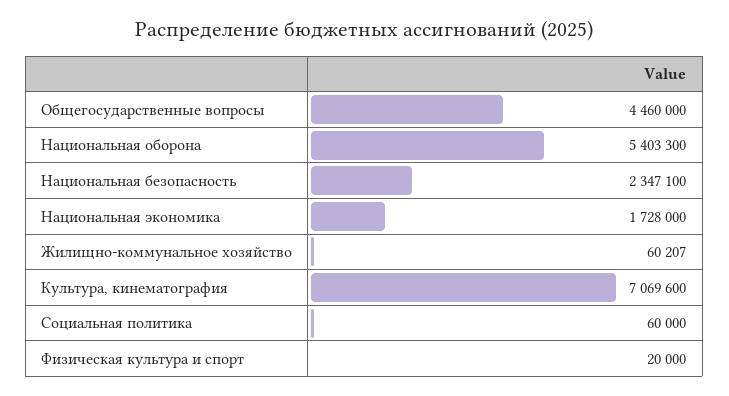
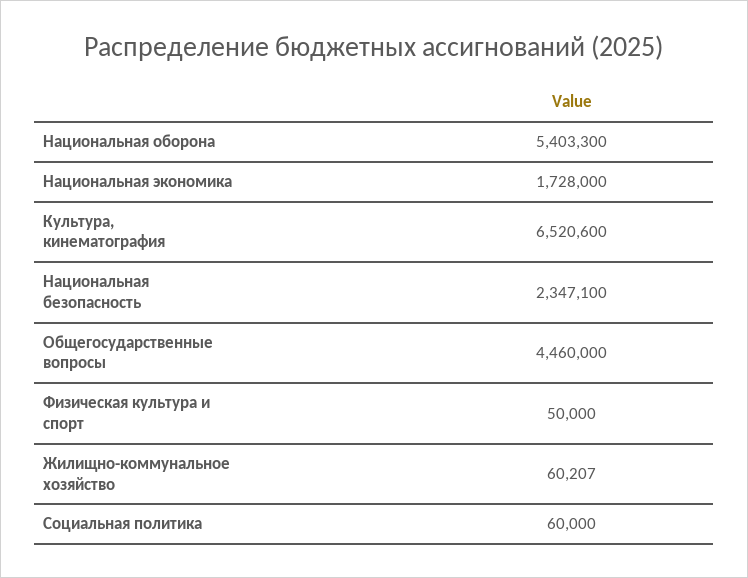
Культура, кинематография: 7069600 -> 6520600
Физическая культура и спорт: 20000 -> 50000

